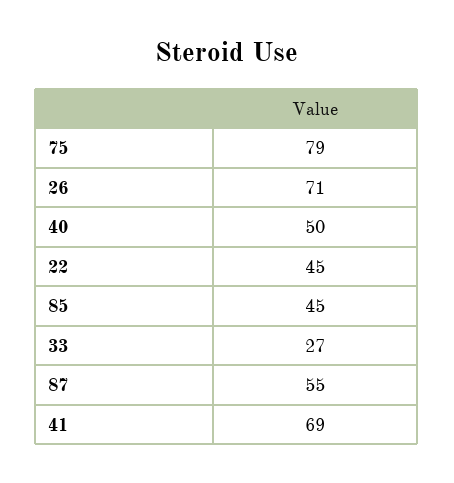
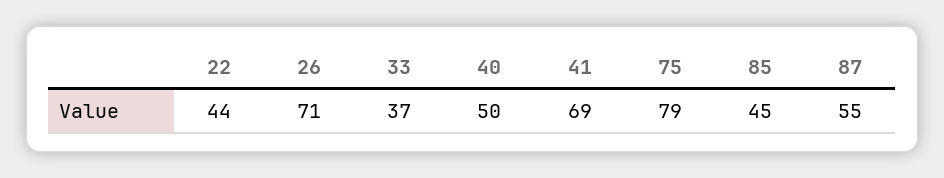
22: 45 -> 44
33: 27 -> 37

